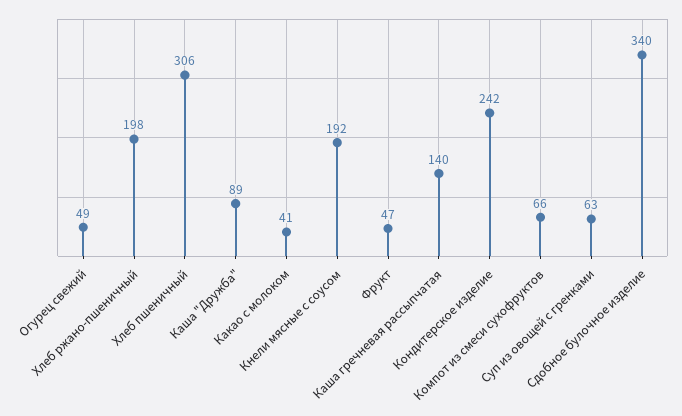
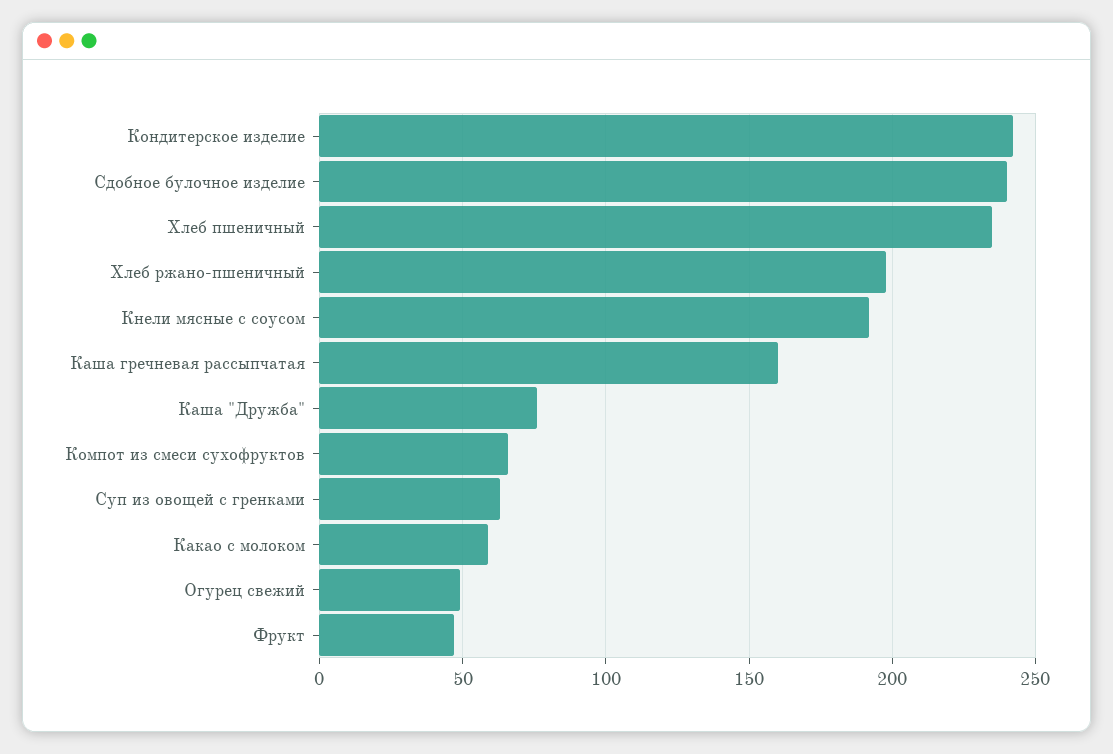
Хлеб пшеничный: 306 -> 235
Каша "Дружба": 89 -> 75
Какао с молоком: 41 -> 60
Каша гречневая рассыпчатая: 140 -> 160
Сдобное булочное изделие: 340 -> 240

